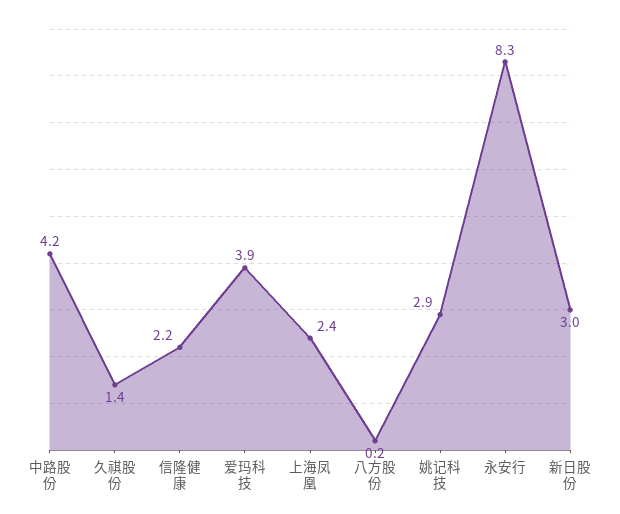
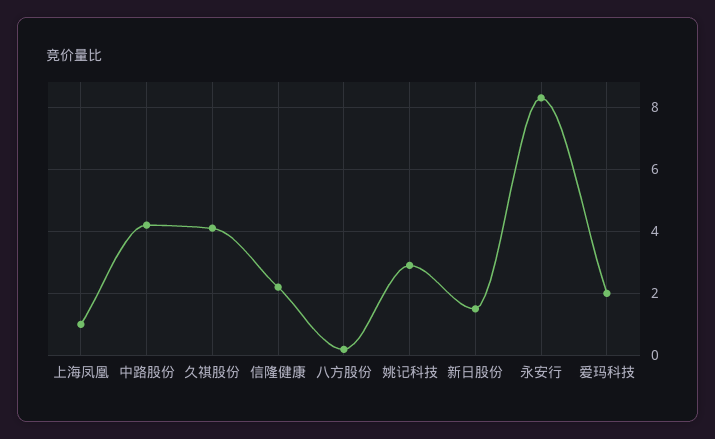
久祺股份: 1.4 -> 4
爱玛科技: 3.9 -> 2
上海凤凰: 2.4 -> 1
新日股份: 3 -> 1.5

